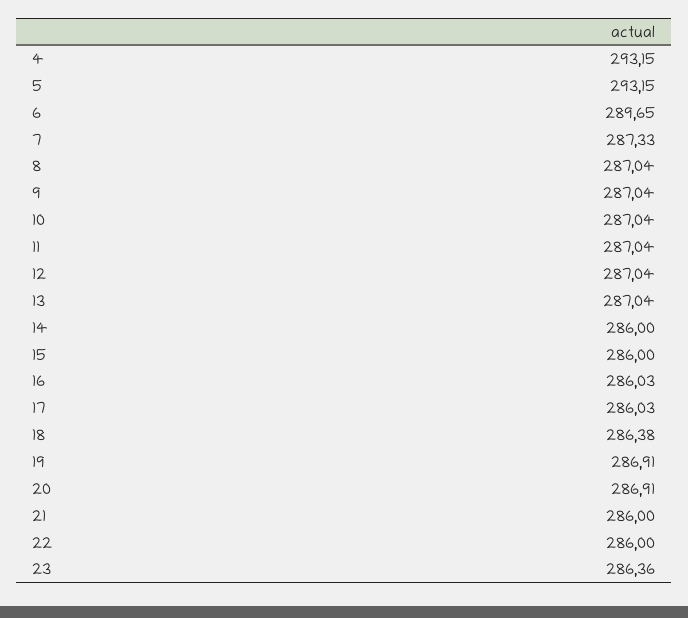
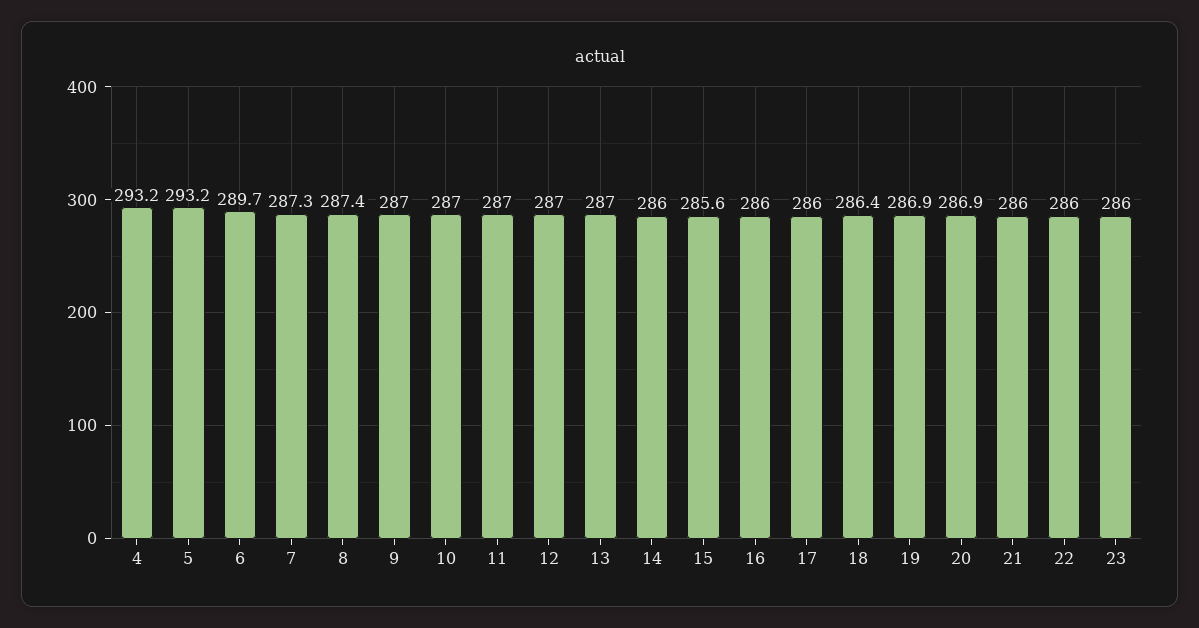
8: 287.04 -> 287.4
15: 286 -> 285.6
23: 286.36 -> 286

